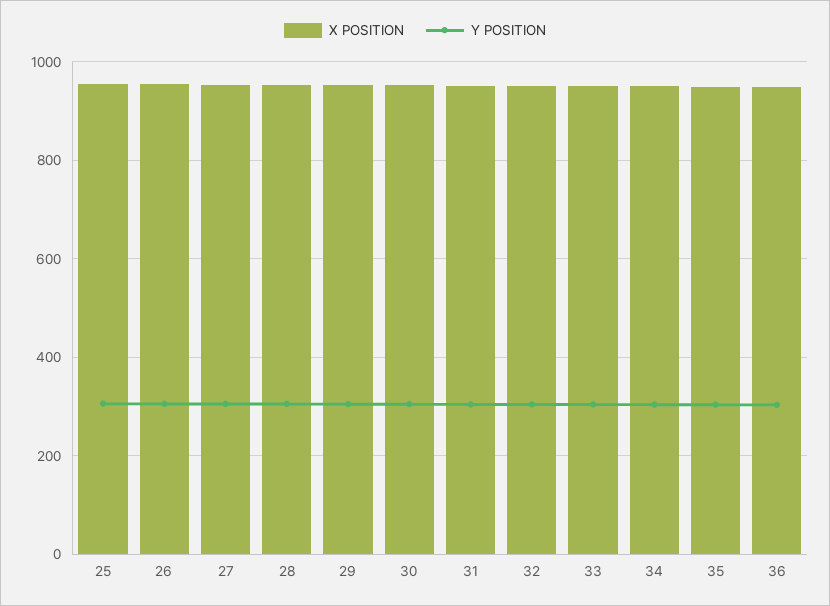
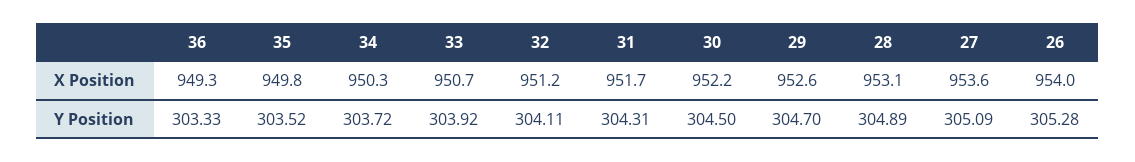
X POSITION, 25: 960 -> none
Y POSITION, 25: 300 -> none

